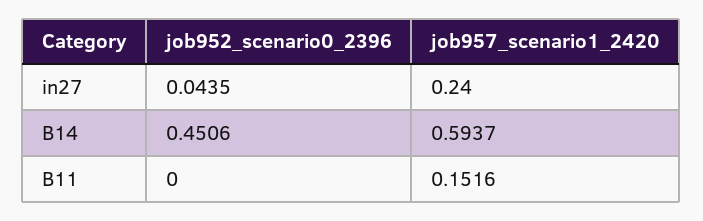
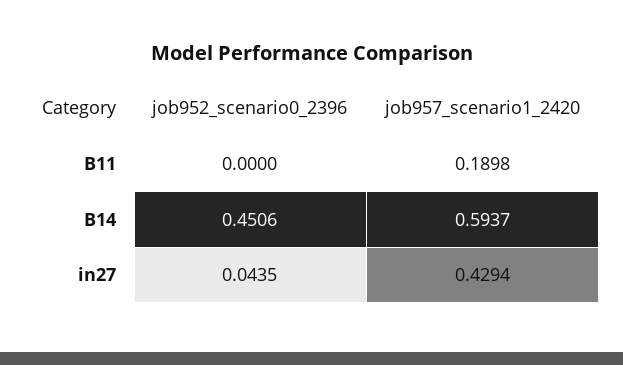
job957_scenario1_2420, in27: 0.24 -> 0.4294
job957_scenario1_2420, B11: 0.1516 -> 0.1898

